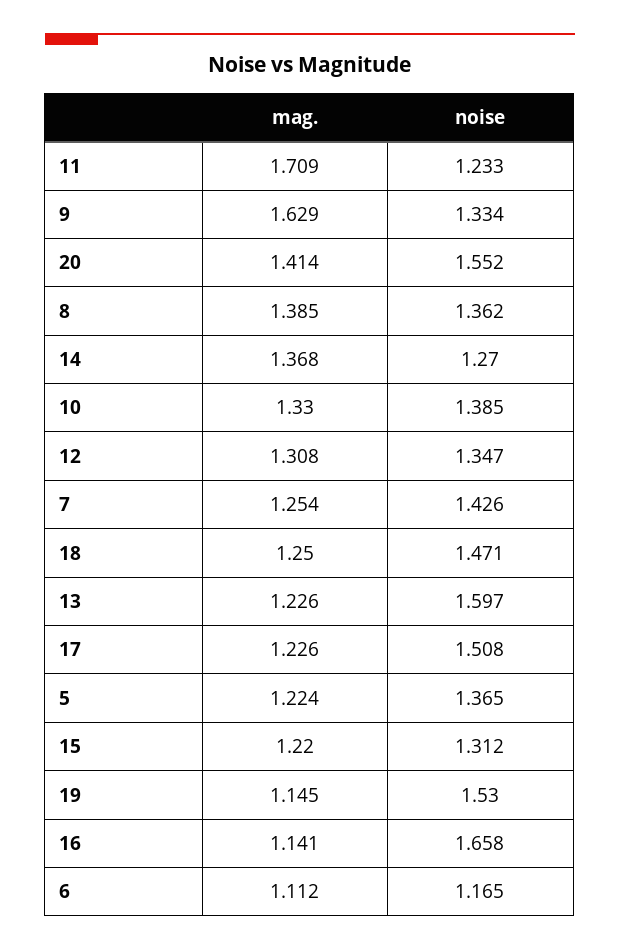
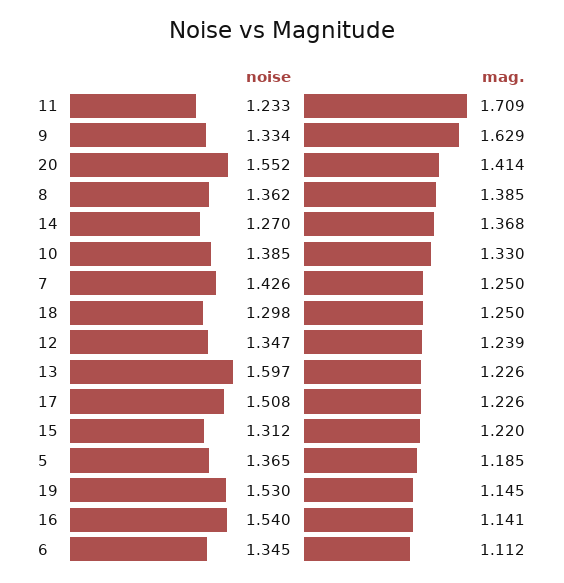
mag., 12: 1.308 -> 1.239
mag., 7: 1.254 -> 1.25
noise, 18: 1.471 -> 1.298
mag., 5: 1.224 -> 1.185
noise, 16: 1.658 -> 1.54
noise, 6: 1.165 -> 1.345

